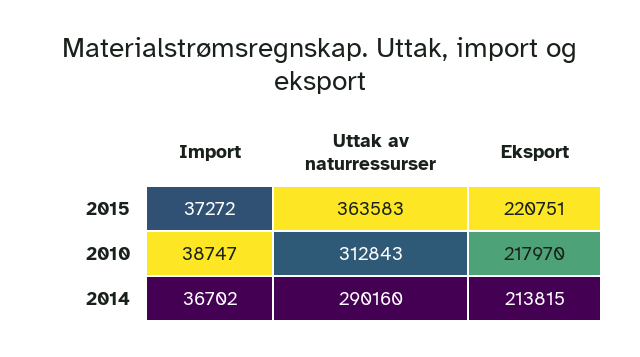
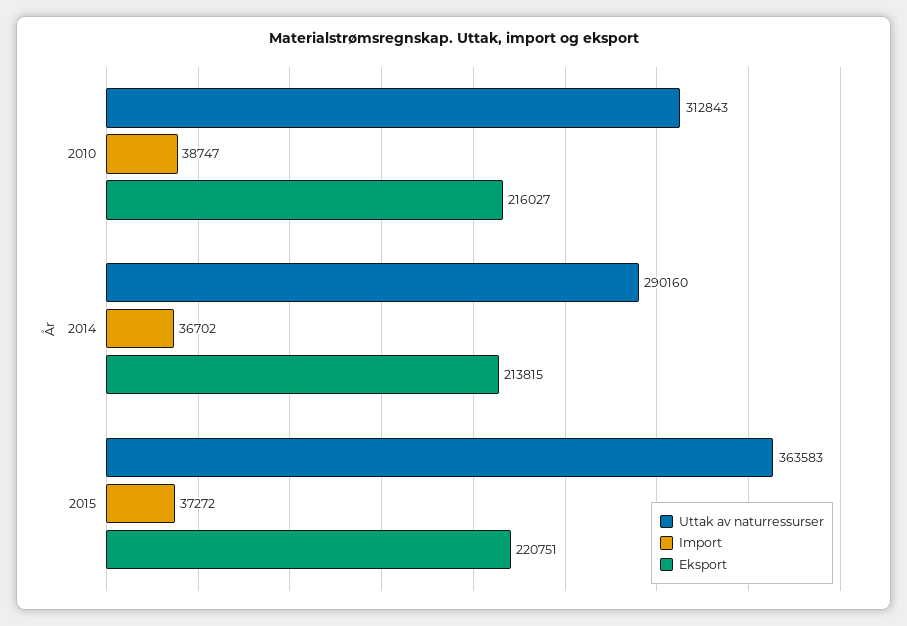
Eksport, 2010: 217970 -> 216027

